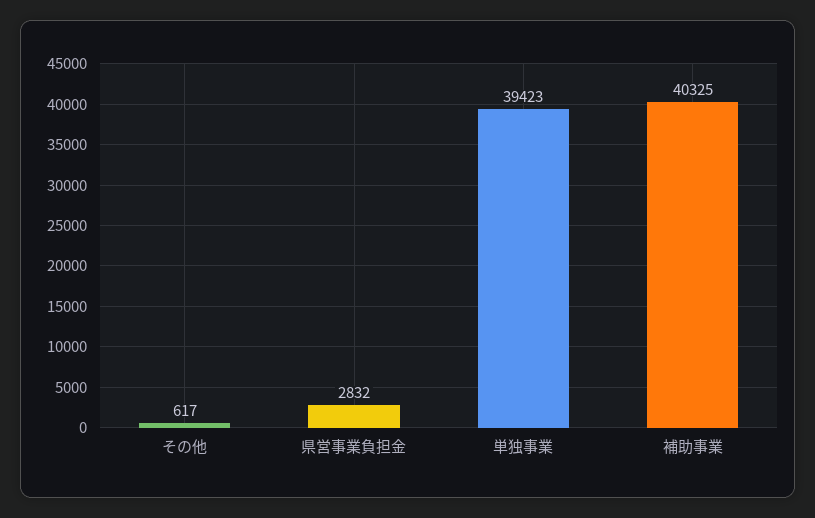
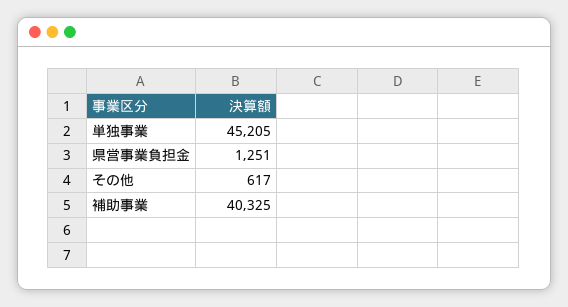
県営事業負担金: 2832 -> 1251
単独事業: 39423 -> 45205

